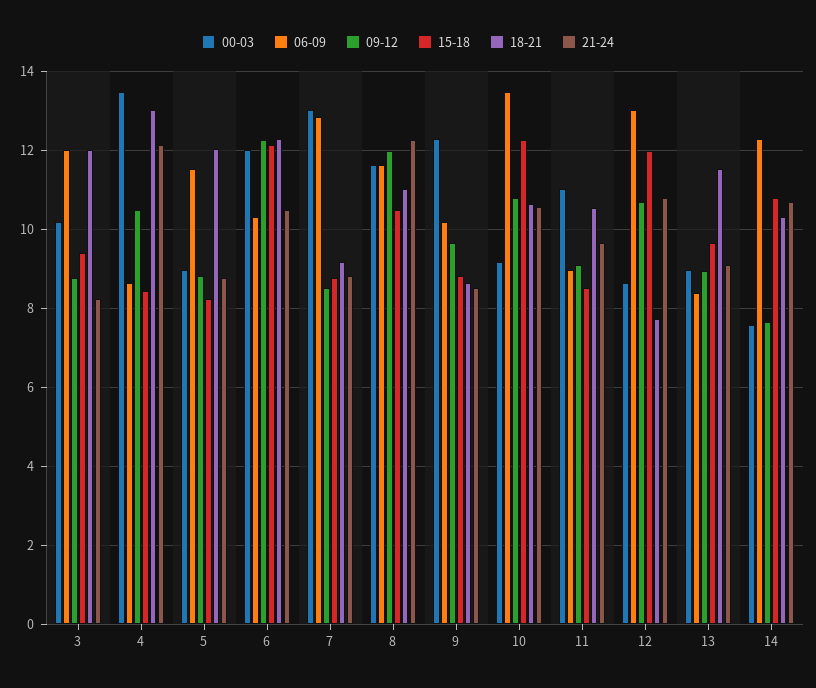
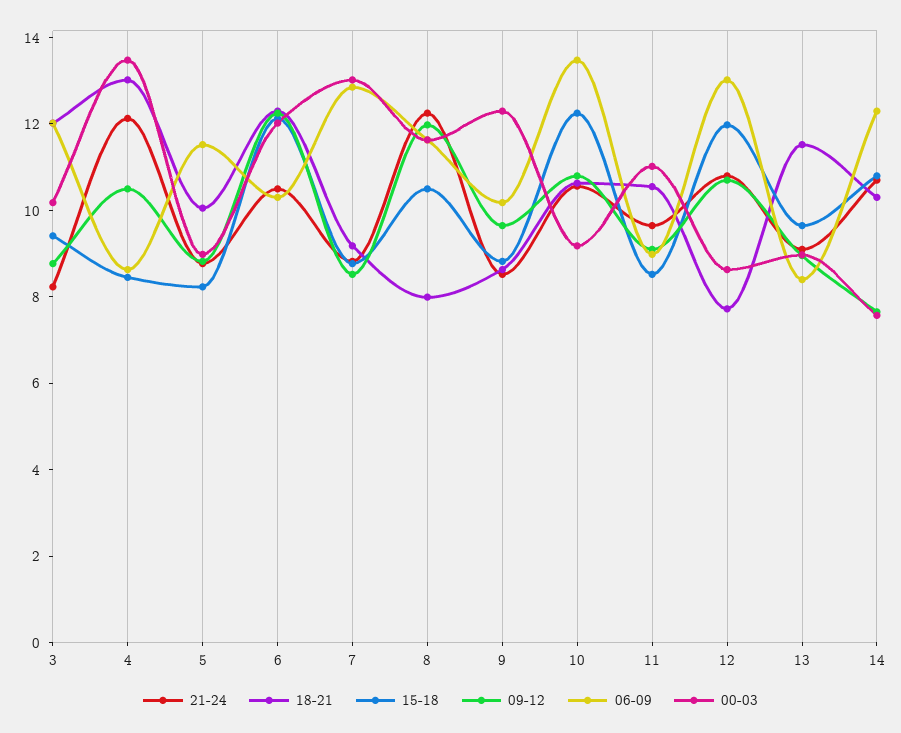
18-21, 5: 12 -> 10
18-21, 8: 11 -> 8

